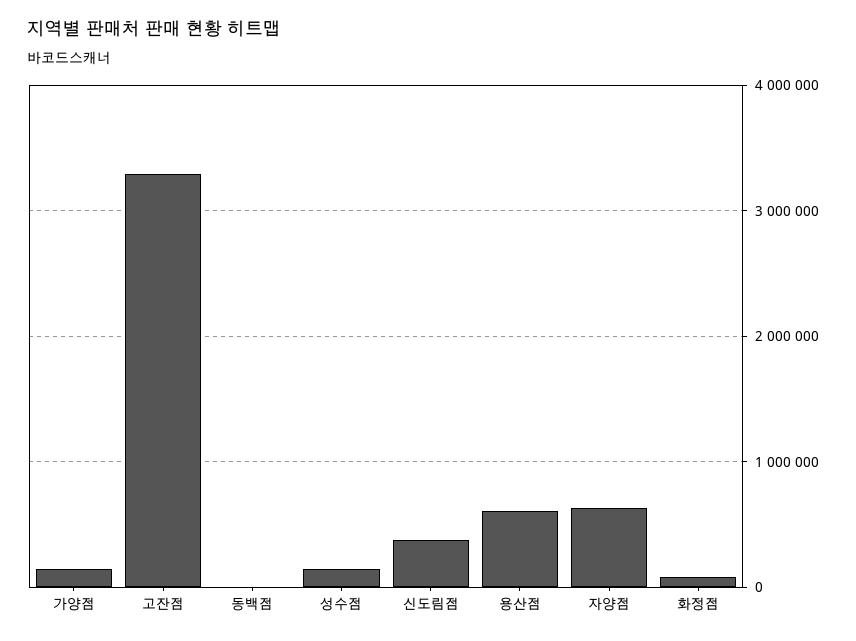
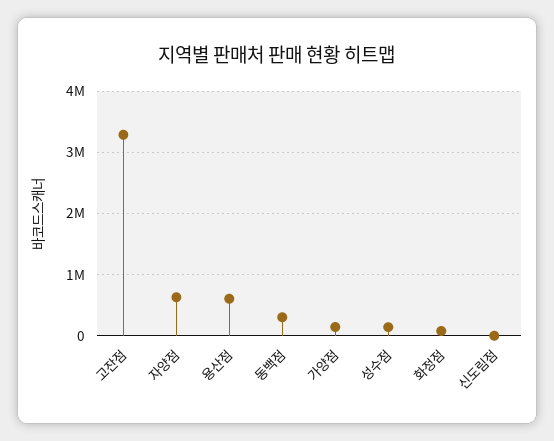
동백점: 0 -> 300000
신도림점: 400000 -> 0

